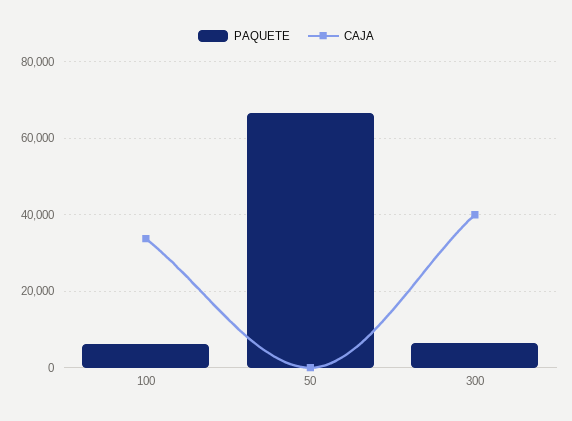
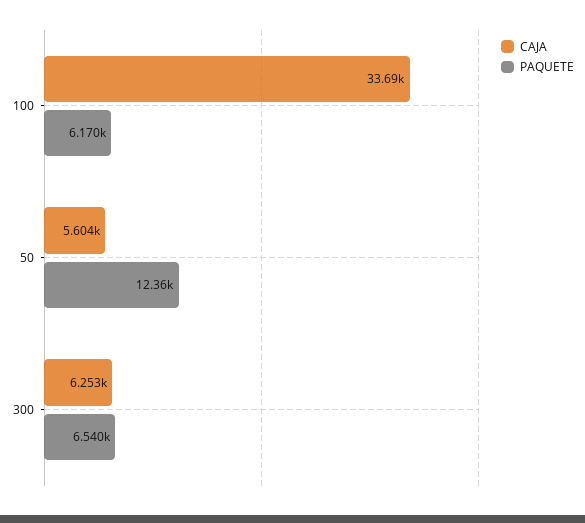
PAQUETE, 50: 66000 -> 12360
CAJA, 50: 0 -> 5604
CAJA, 300: 40000 -> 6253

